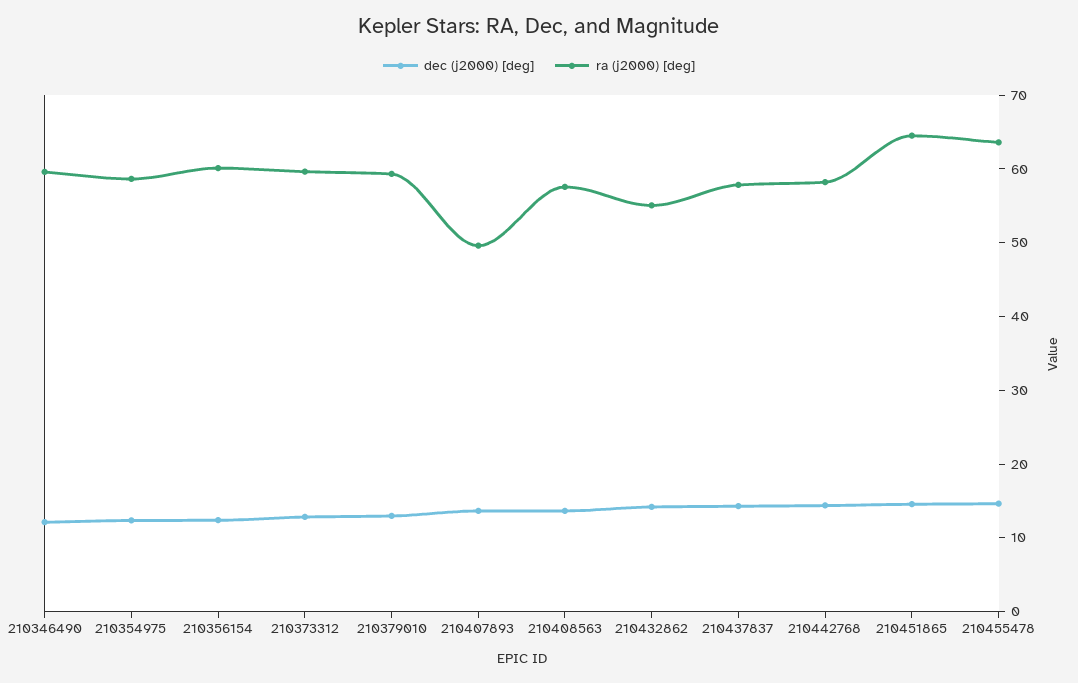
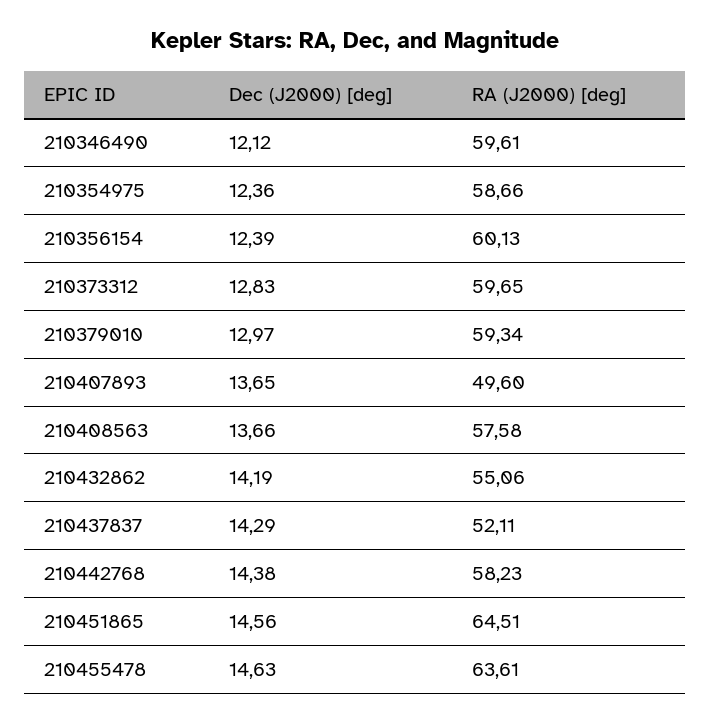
ra (j2000) [deg], 210437837: 58 -> 52.11

